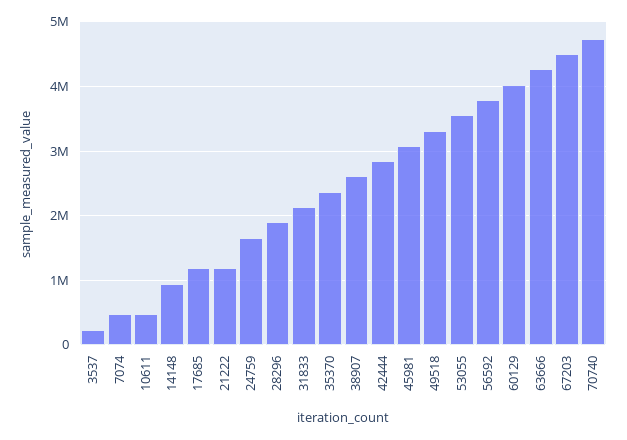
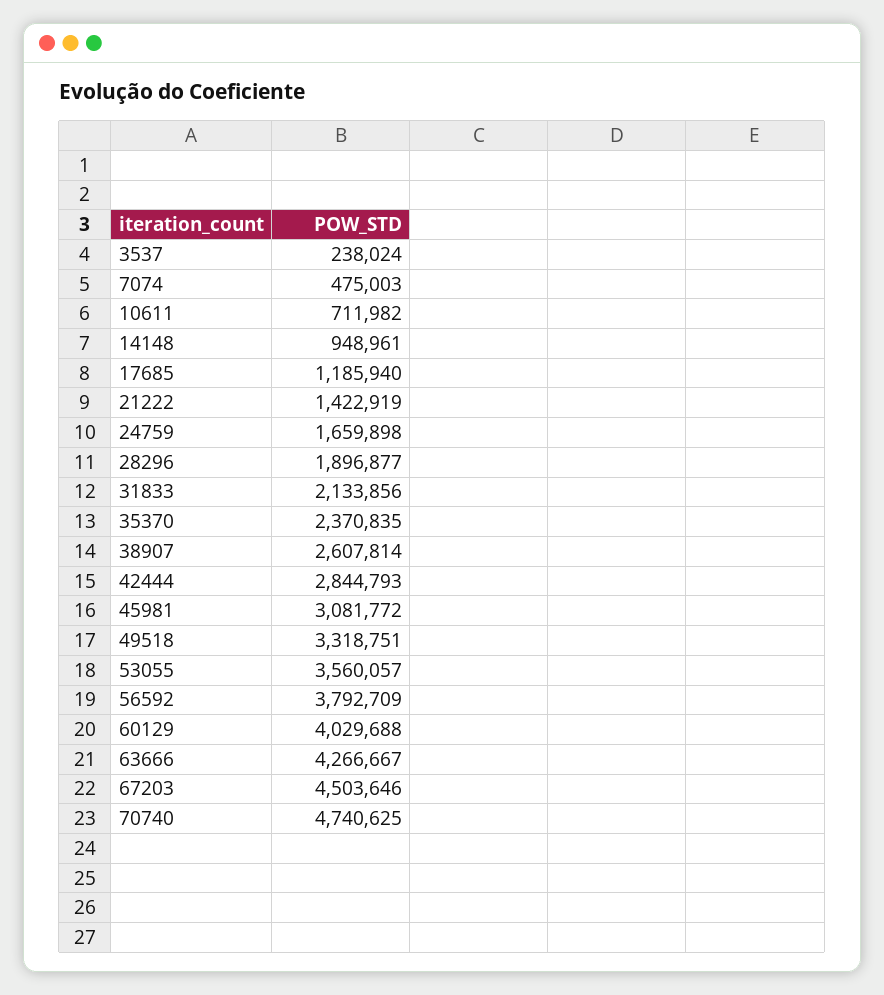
10611: 500000 -> 711982
21222: 1200000 -> 1422919

